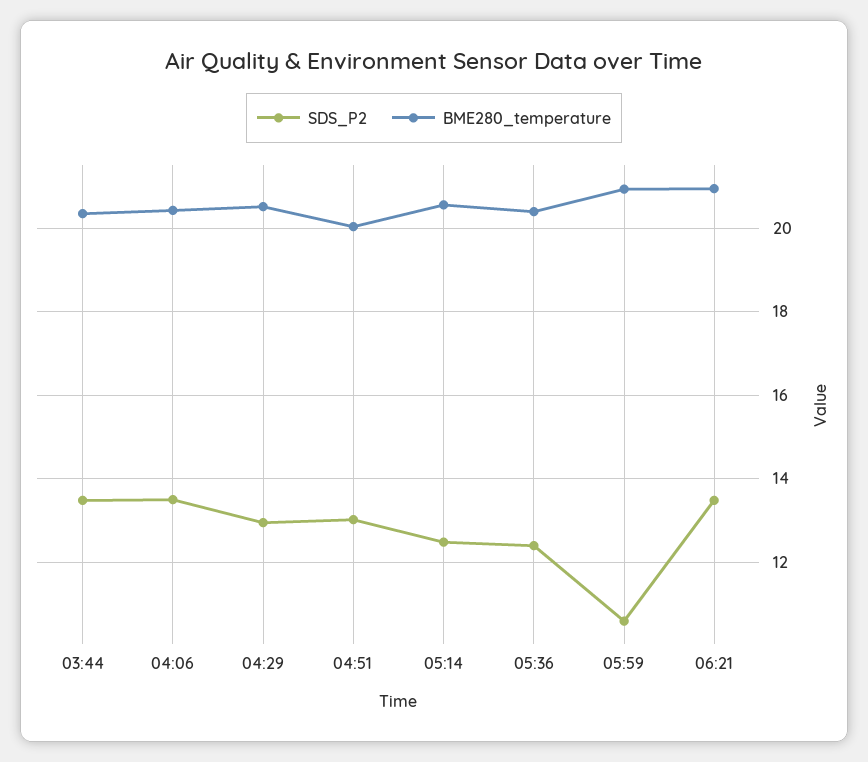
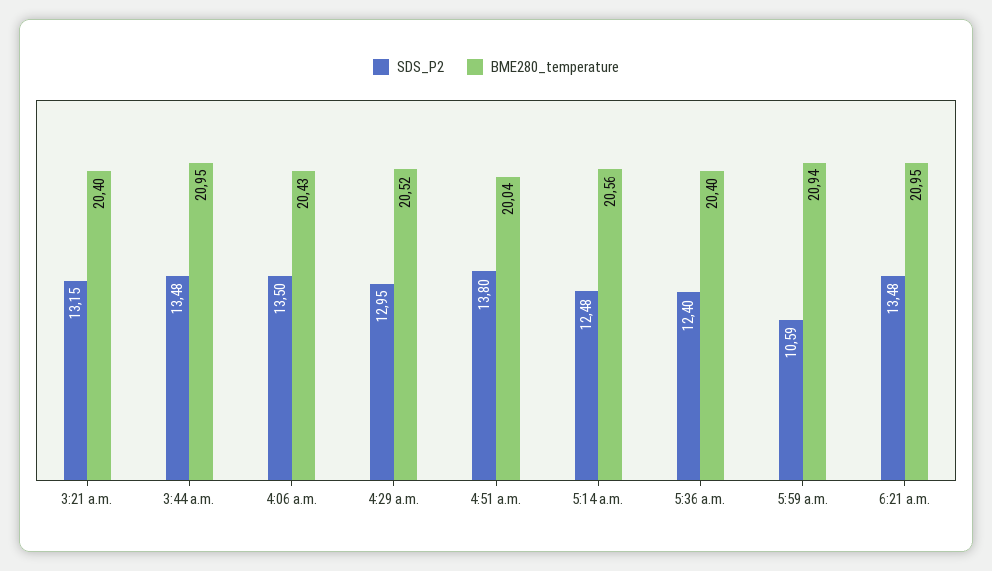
BME280_temperature, 03:44: 20.4 -> 20.95
SDS_P2, 04:51: 13 -> 13.8
SDS_P2, 3:21 a.m.: none -> 13.15
BME280_temperature, 3:21 a.m.: none -> 20.4

